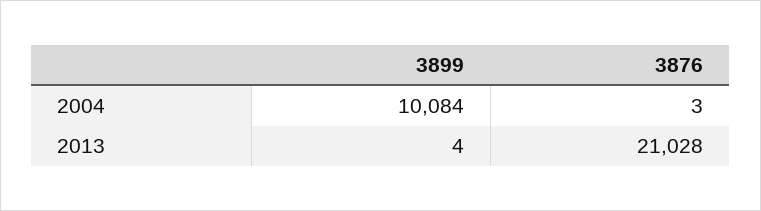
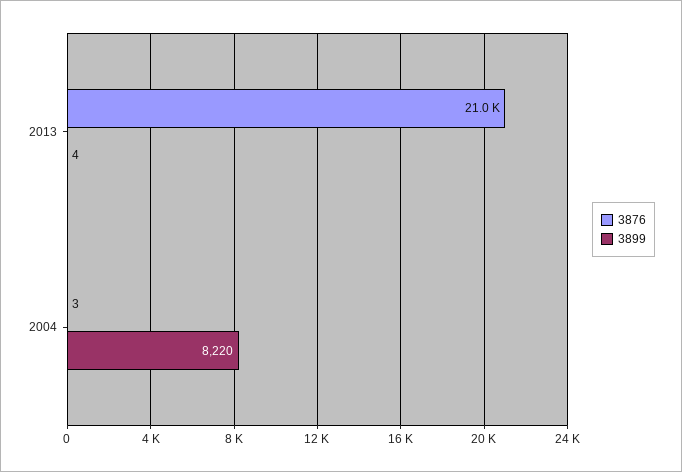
3899, 2004: 10084 -> 8220

